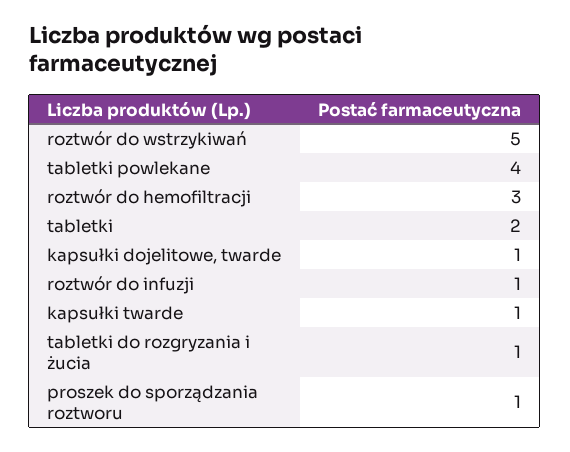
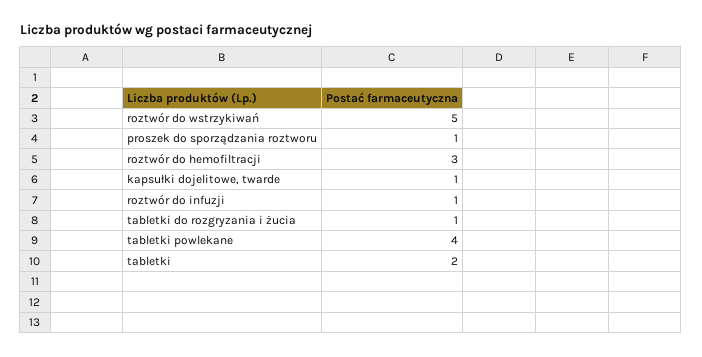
kapsułki twarde: 1 -> none

